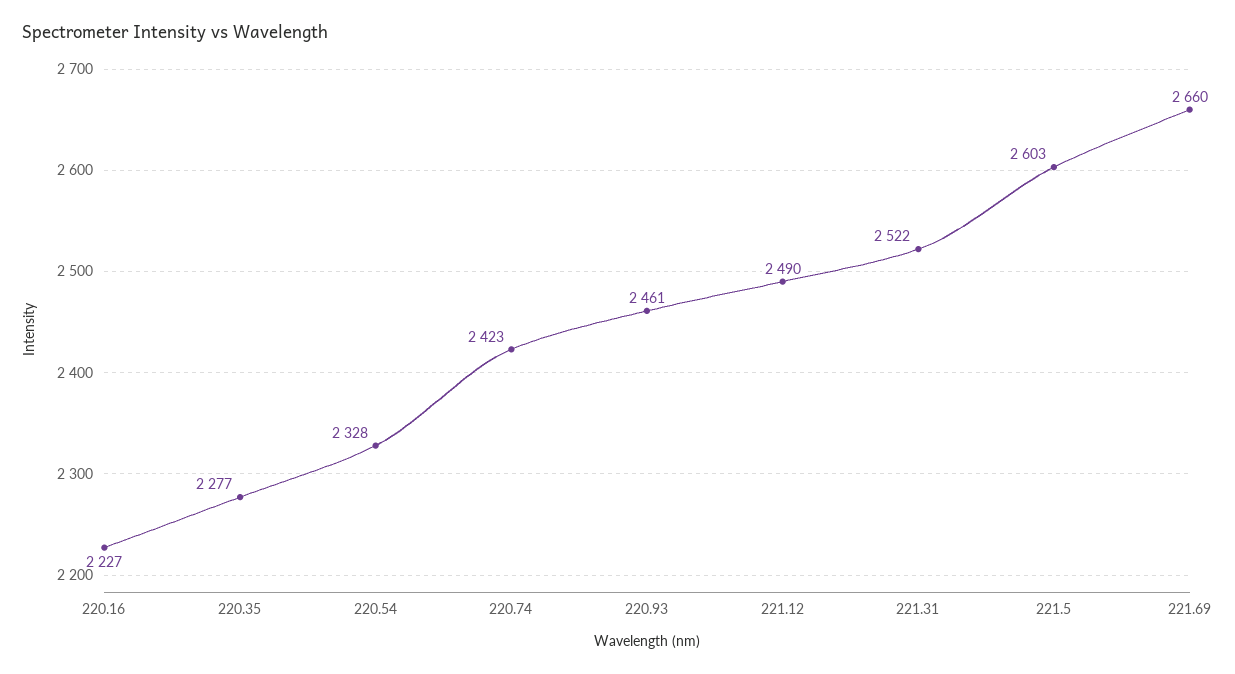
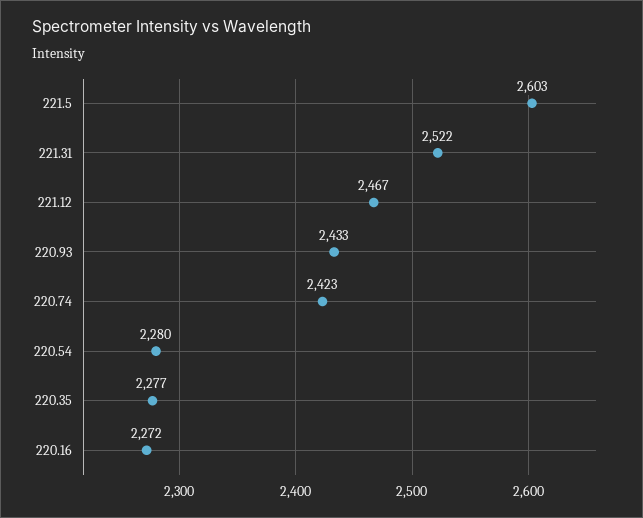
220.16: 2227 -> 2272
220.54: 2328 -> 2280
220.93: 2461 -> 2433
221.12: 2490 -> 2467
221.69: 2660 -> none

